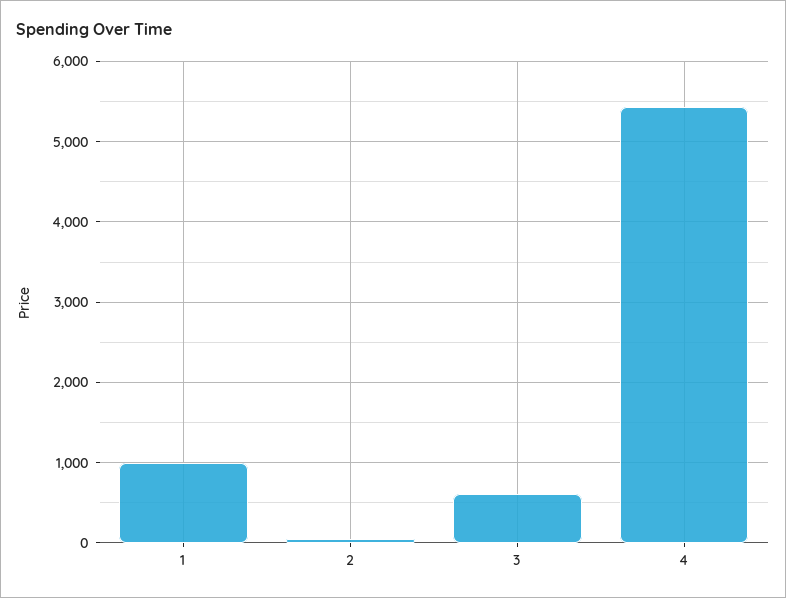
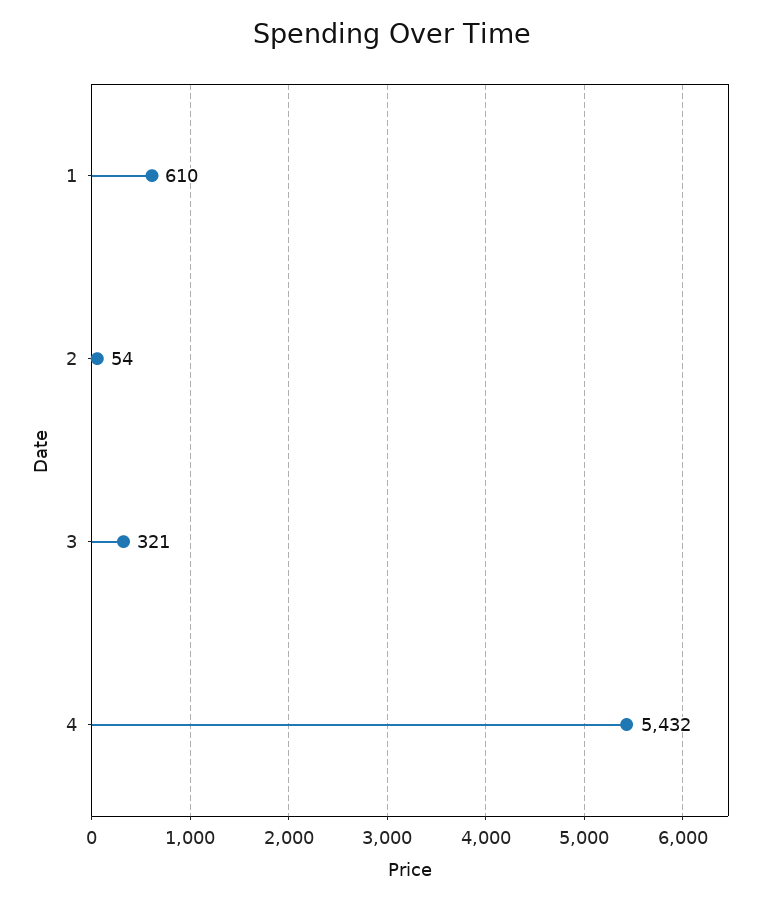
1: 1000 -> 610
3: 600 -> 321

